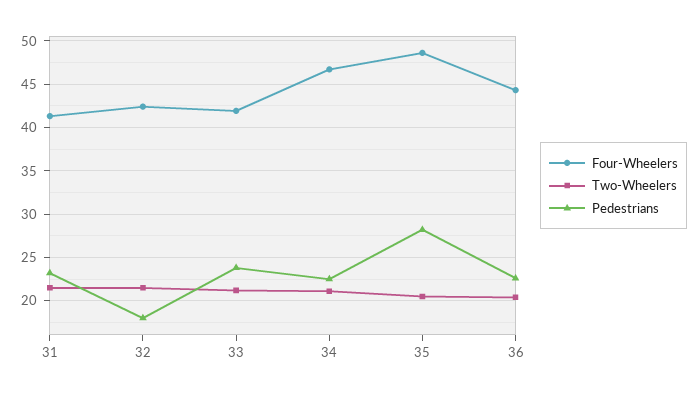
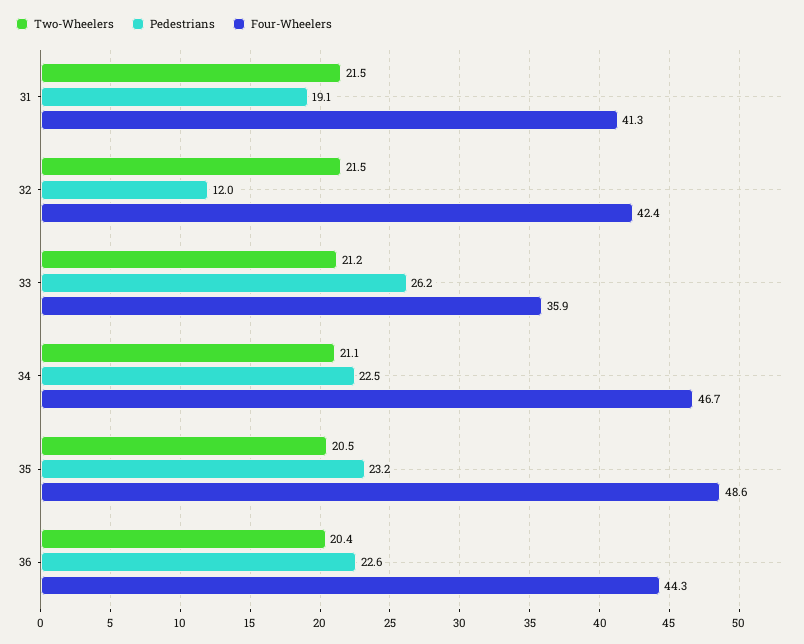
Pedestrians, 31: 23 -> 19.1
Pedestrians, 32: 18 -> 12
Four-Wheelers, 33: 42 -> 35.9
Pedestrians, 33: 24 -> 26.2
Pedestrians, 35: 28 -> 23.2

